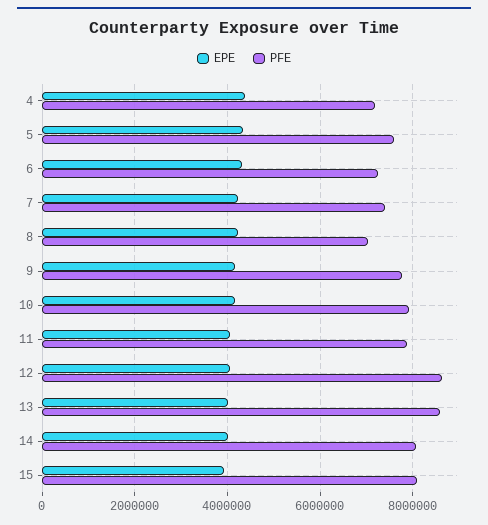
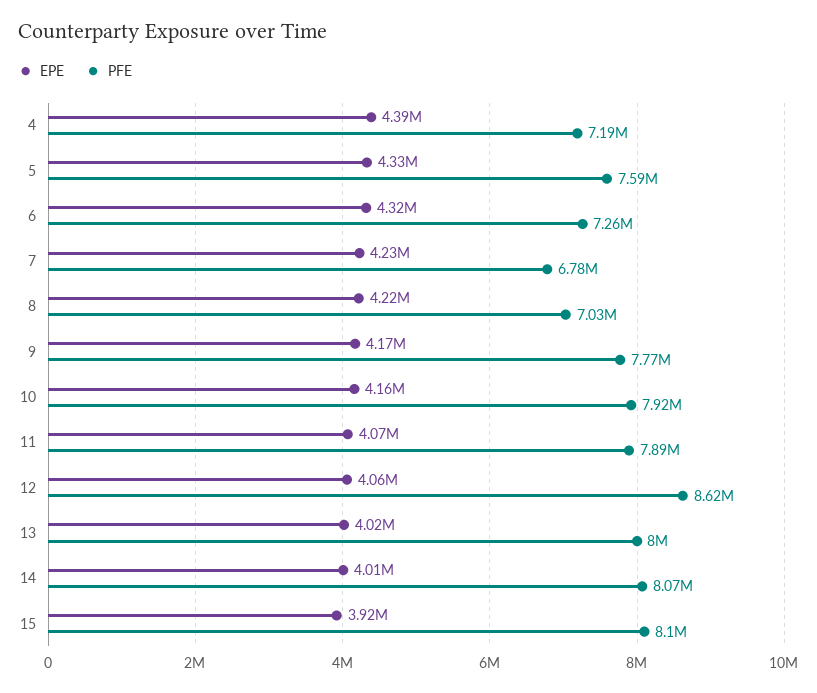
PFE, 7: 7400000 -> 6780000
PFE, 13: 8600000 -> 8000000

